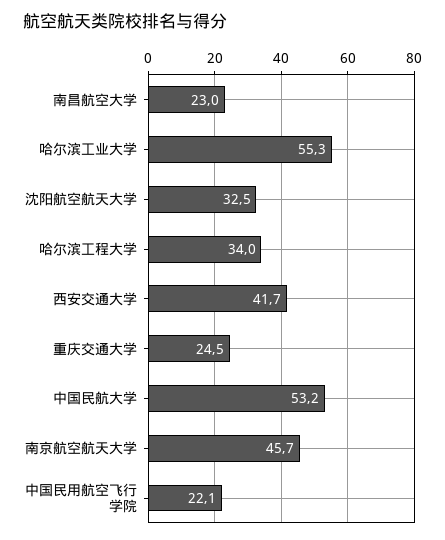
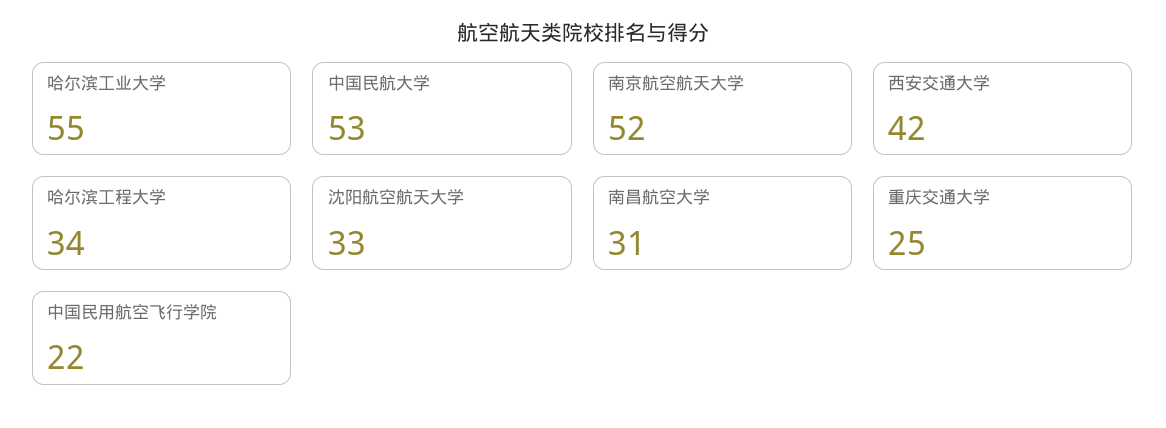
南昌航空大学: 23 -> 31
南京航空航天大学: 45.7 -> 52

